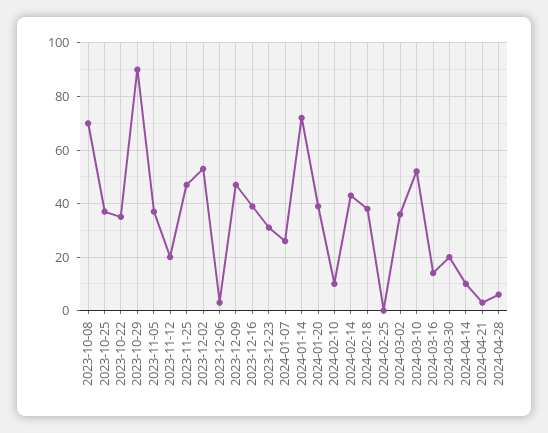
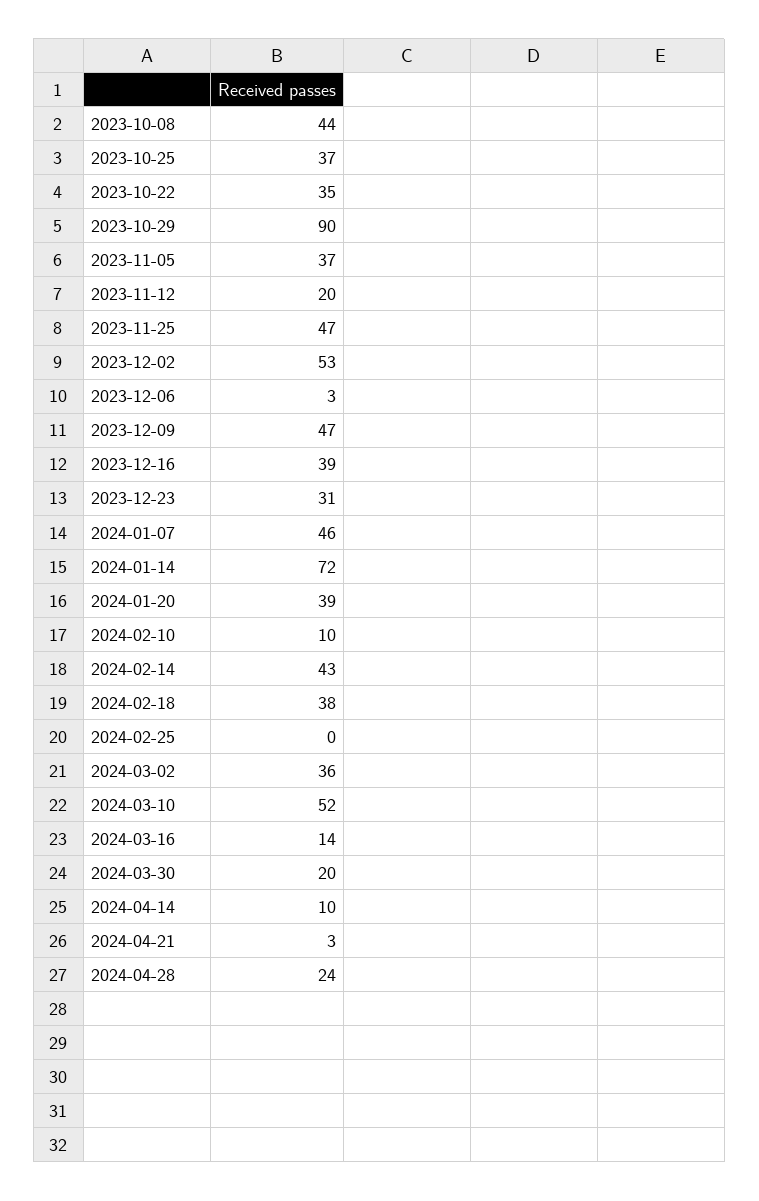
2023-10-08: 70 -> 44
2024-01-07: 25 -> 46
2024-04-28: 5 -> 24

